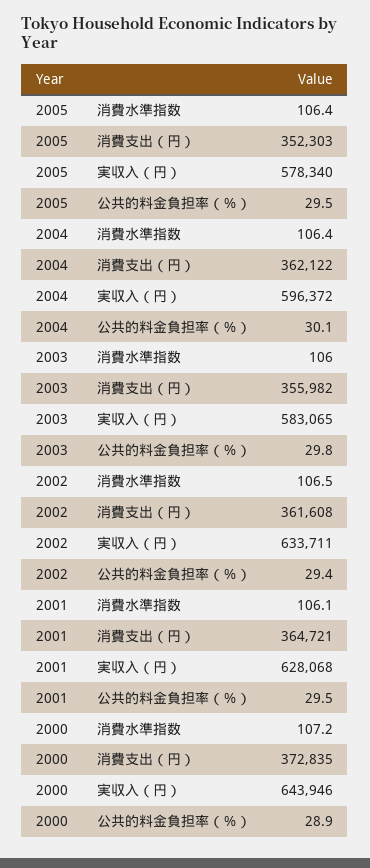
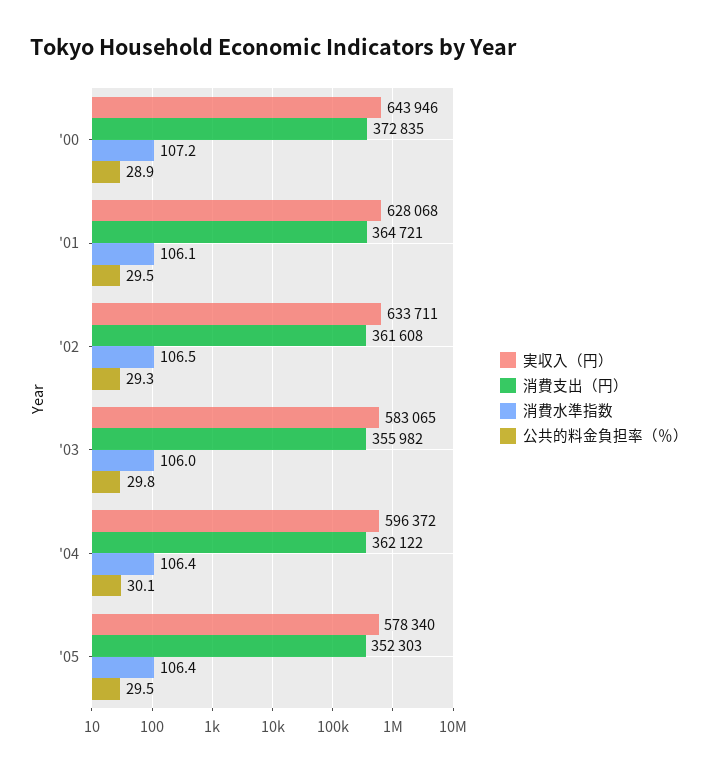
公共的料金負担率（％）, 2002: 29.4 -> 29.3

